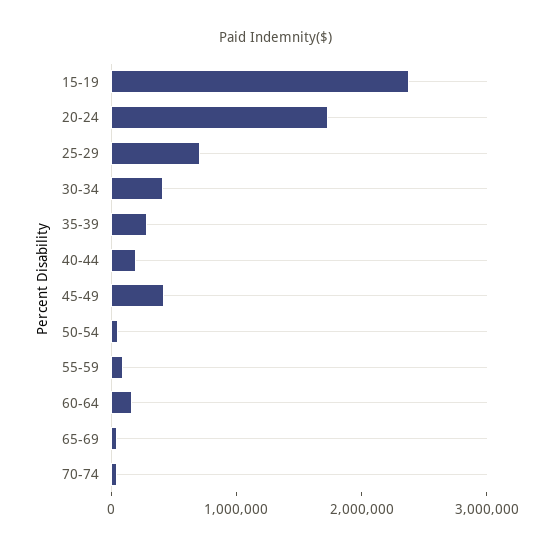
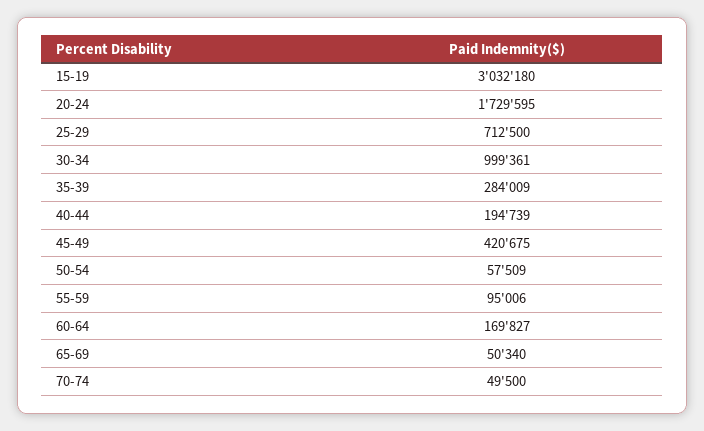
15-19: 2400000 -> 3032180
30-34: 400000 -> 999361

